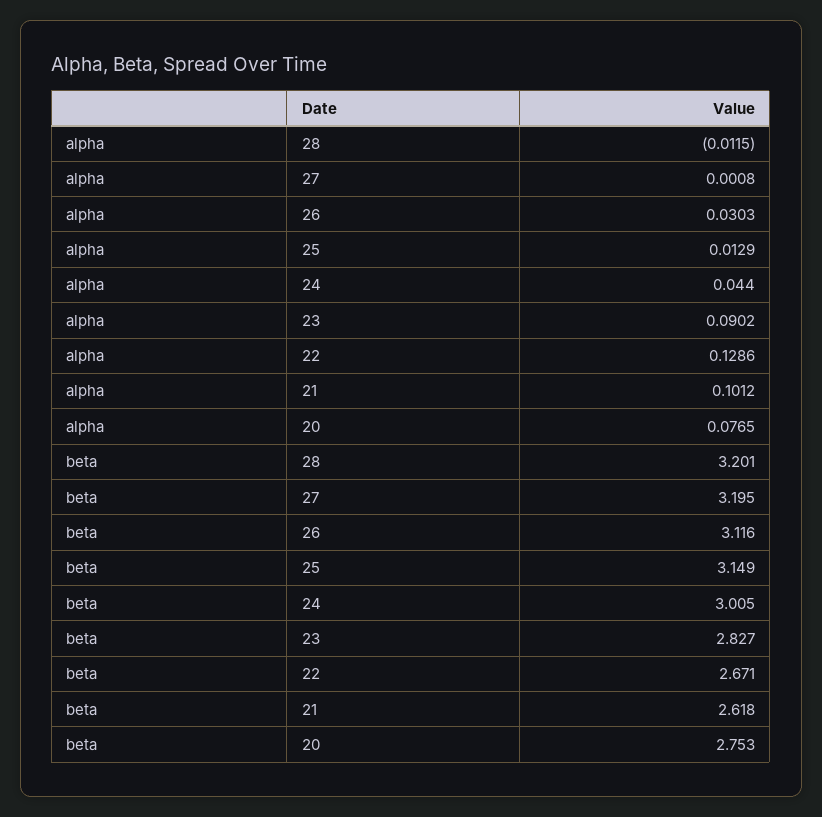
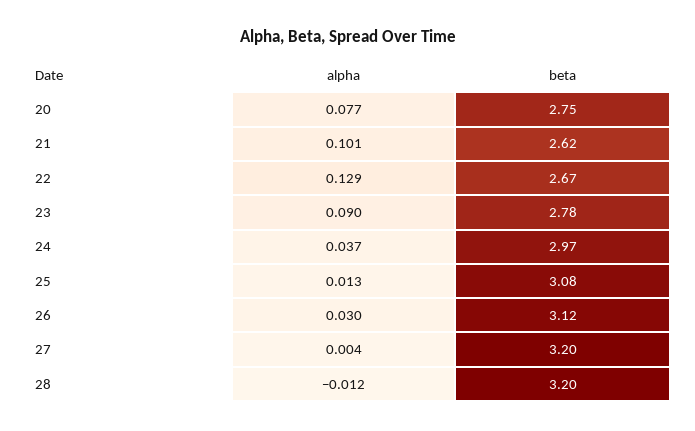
alpha, 27: 0.0008 -> 0.004
alpha, 24: 0.044 -> 0.037
beta, 25: 3.149 -> 3.08
beta, 24: 3.005 -> 2.97
beta, 23: 2.827 -> 2.78

